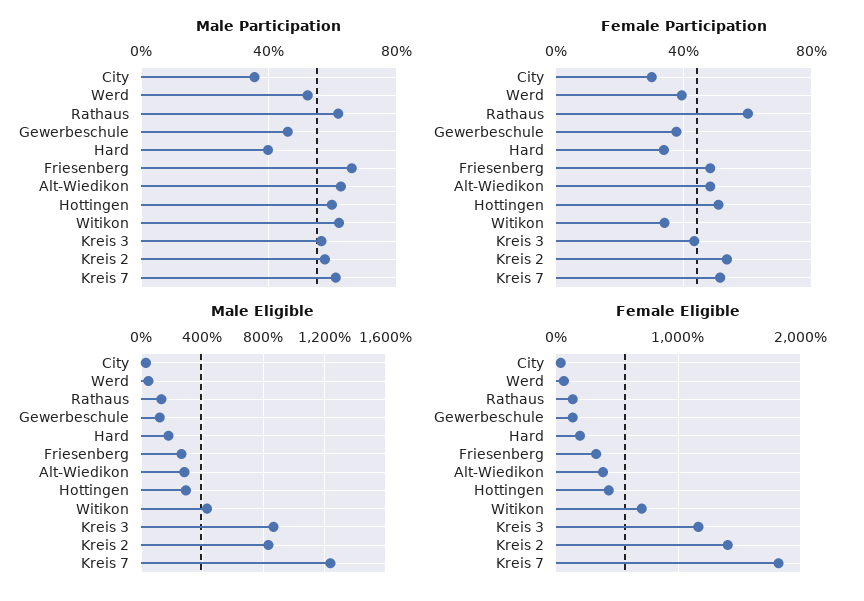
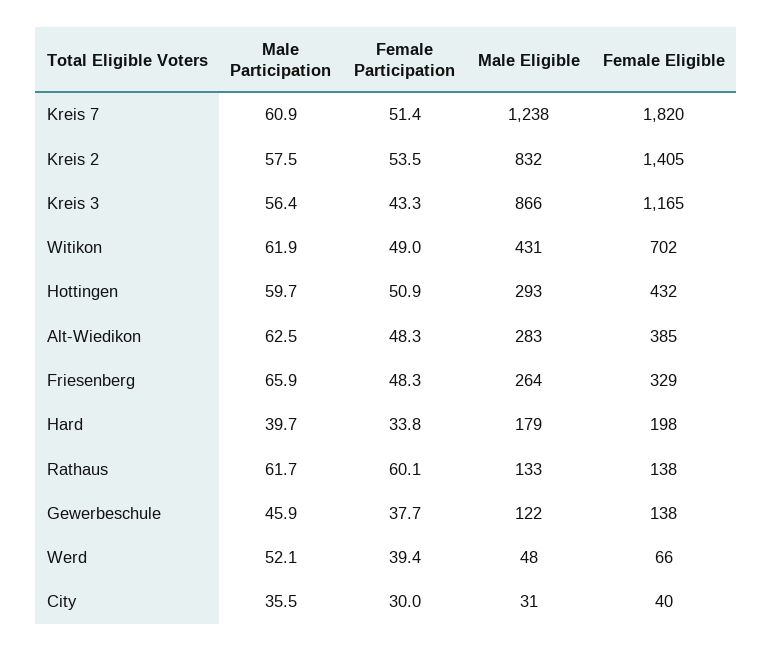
Female Participation, Witikon: 35 -> 49

